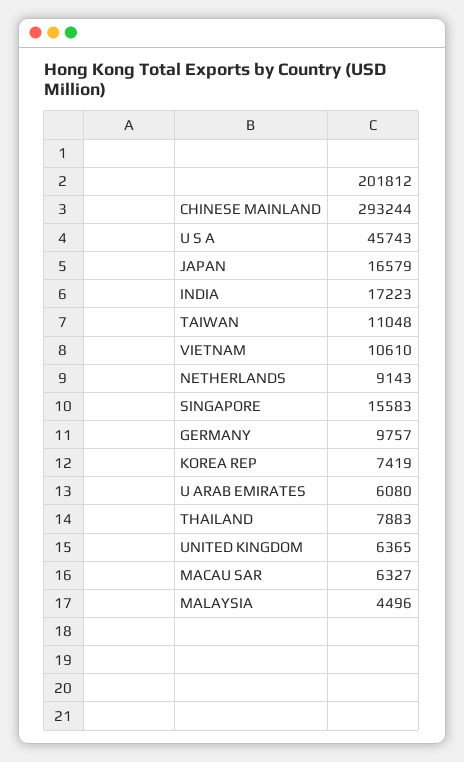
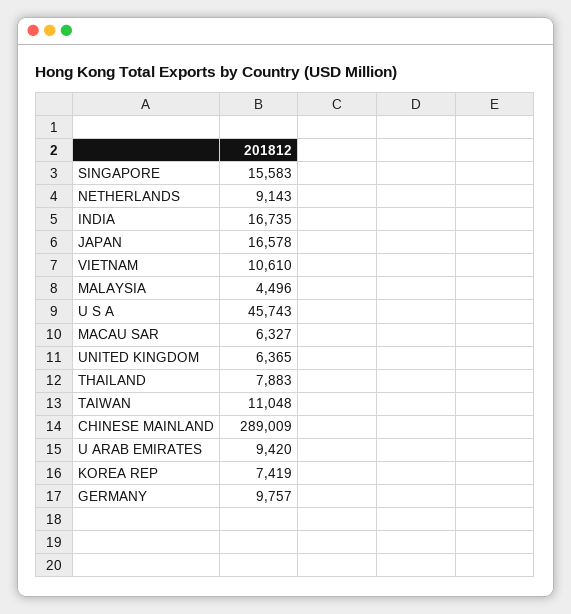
CHINESE MAINLAND: 293244 -> 289009
JAPAN: 16579 -> 16578
INDIA: 17223 -> 16735
U ARAB EMIRATES: 6080 -> 9420

